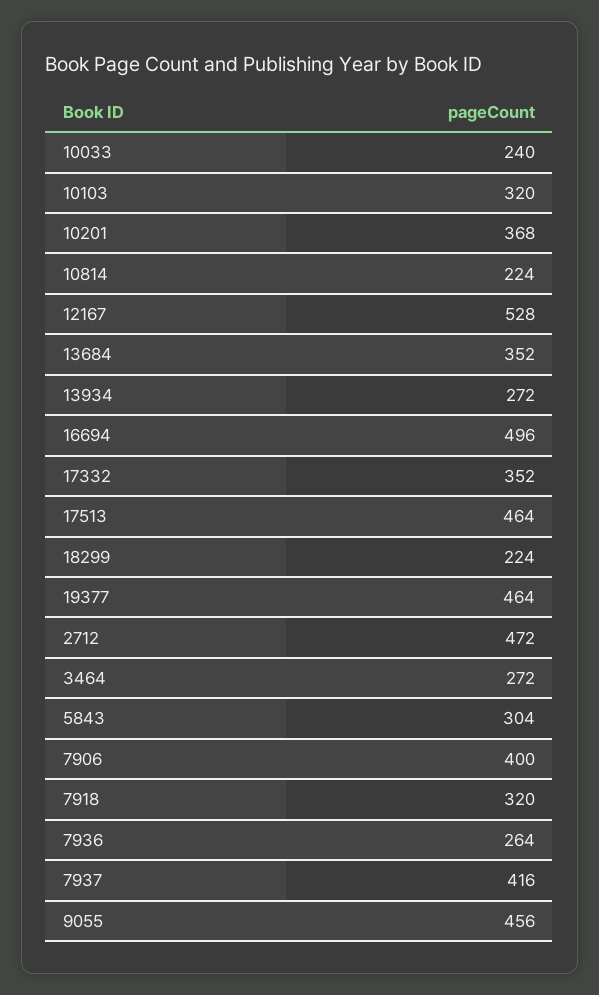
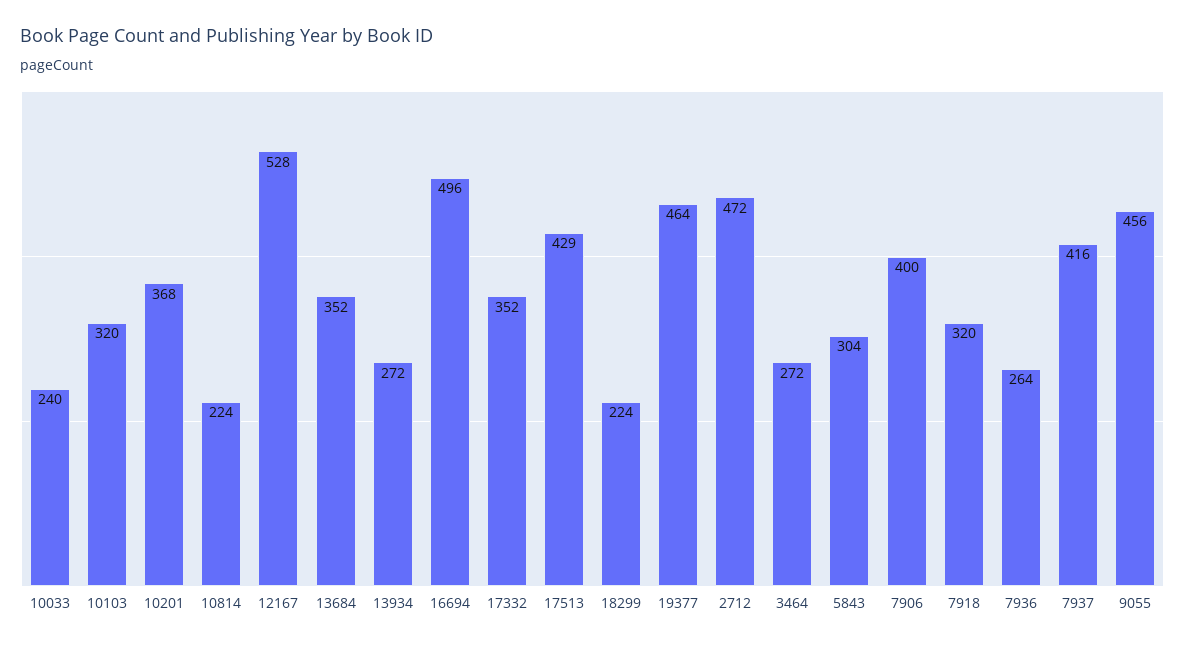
17513: 464 -> 429

